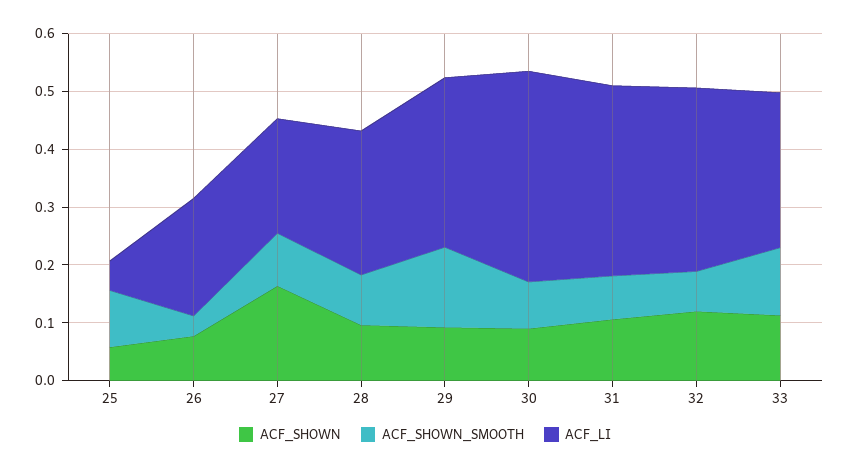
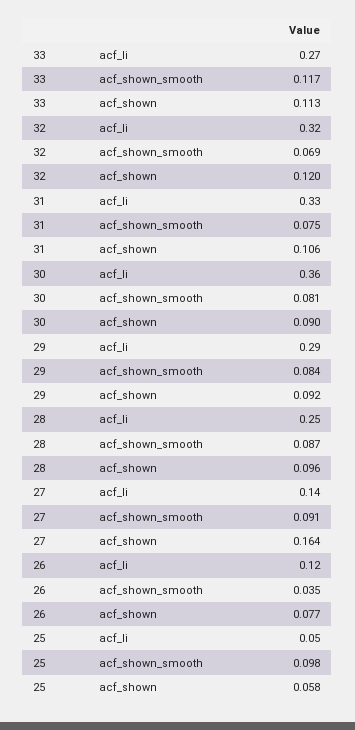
ACF_LI, 26: 0.2 -> 0.12
ACF_LI, 27: 0.2 -> 0.14
ACF_SHOWN_SMOOTH, 29: 0.14 -> 0.084

